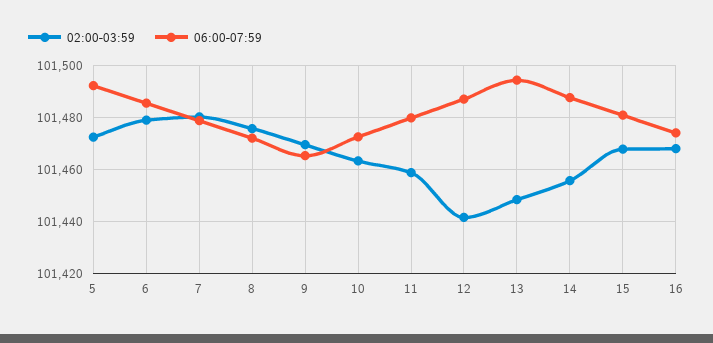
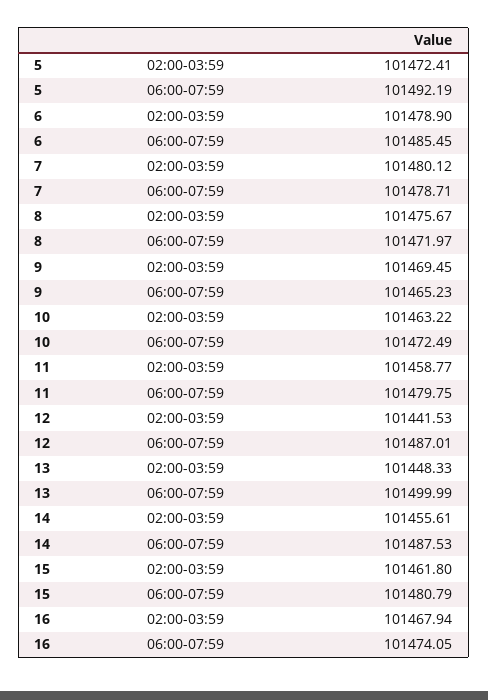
06:00-07:59, 13: 101495 -> 101499.99
02:00-03:59, 15: 101467.5 -> 101461.8

